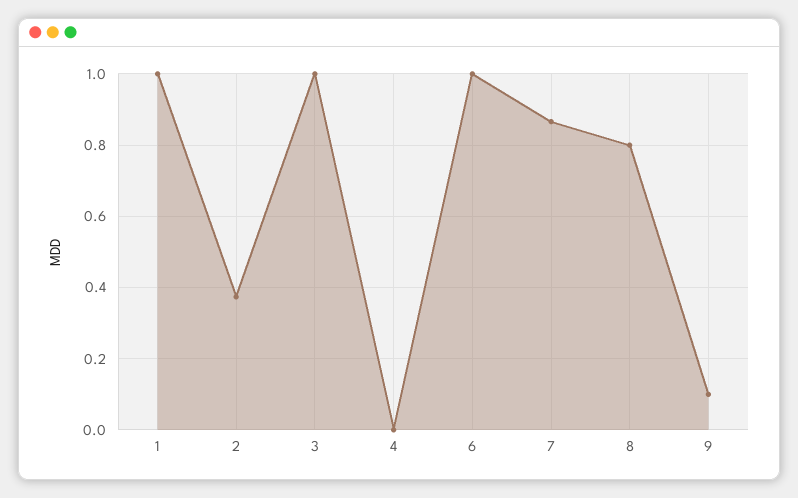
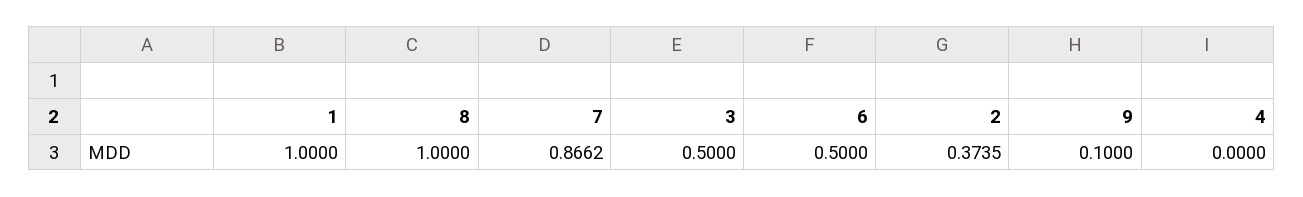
3: 1 -> 0.5
6: 1 -> 0.5
8: 0.8 -> 1

